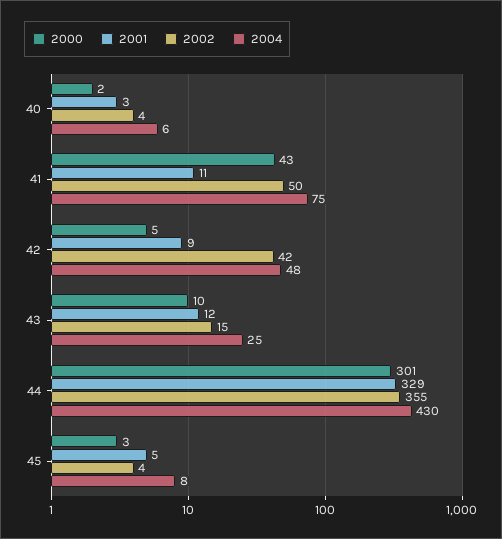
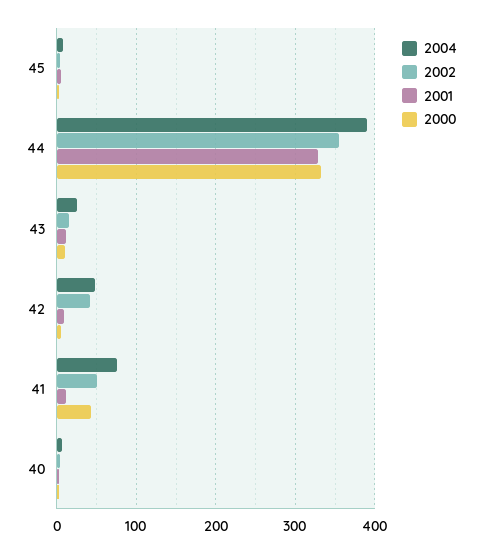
2000, 44: 301 -> 330
2004, 44: 430 -> 390

